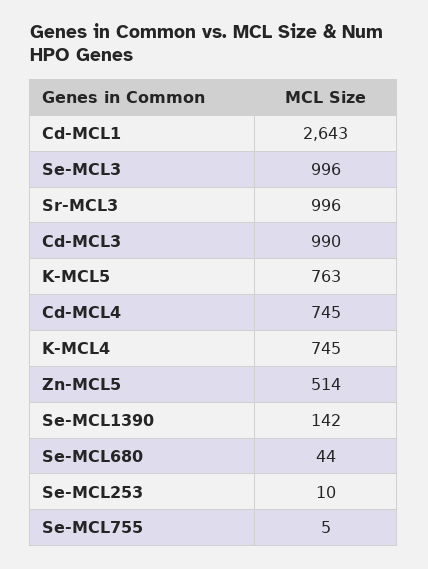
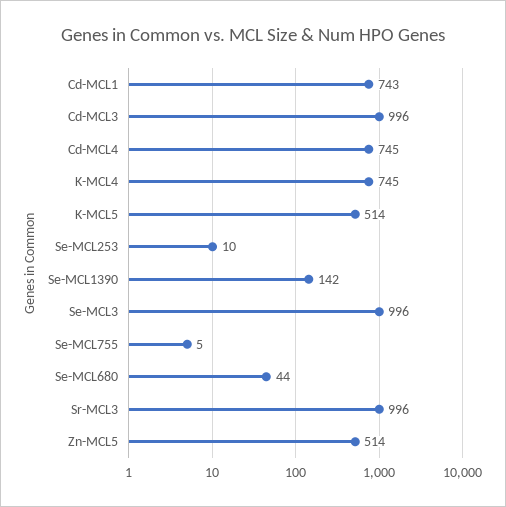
Cd-MCL1: 2643 -> 743
Cd-MCL3: 990 -> 996
K-MCL5: 763 -> 514

